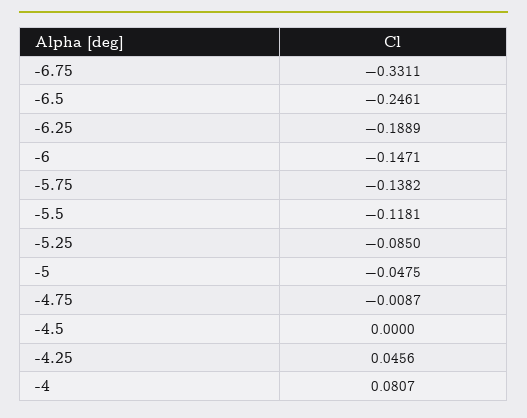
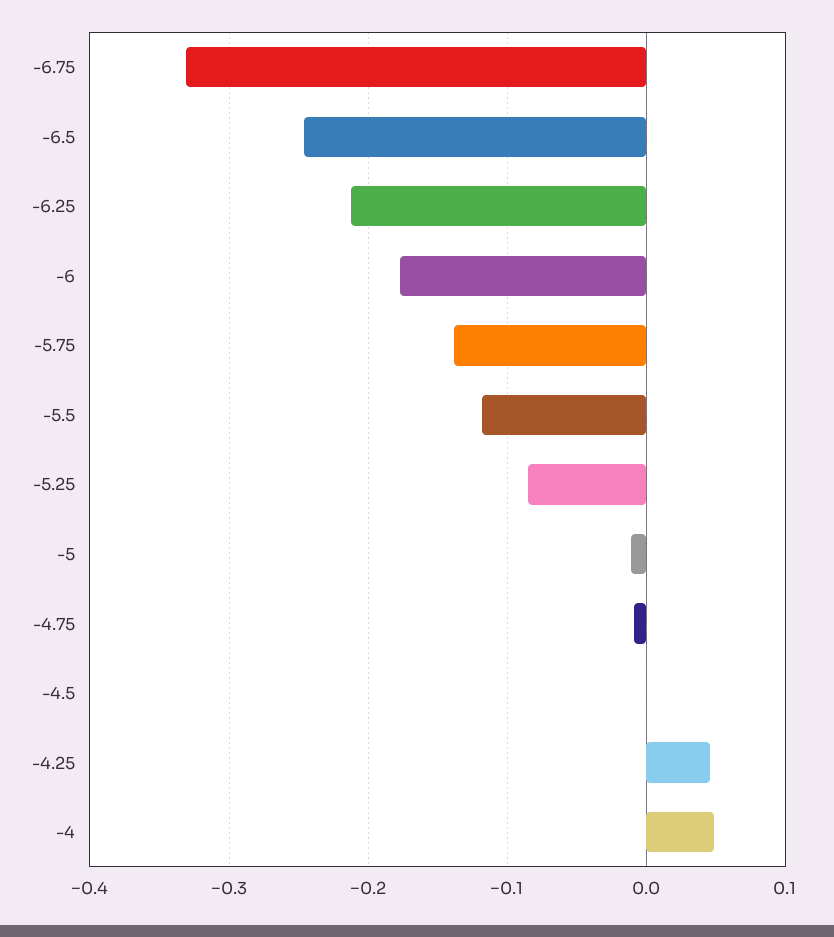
-6.25: -0.1889 -> -0.21
-6: -0.1471 -> -0.18
-5: -0.0475 -> -0.01
-4: 0.0807 -> 0.05

